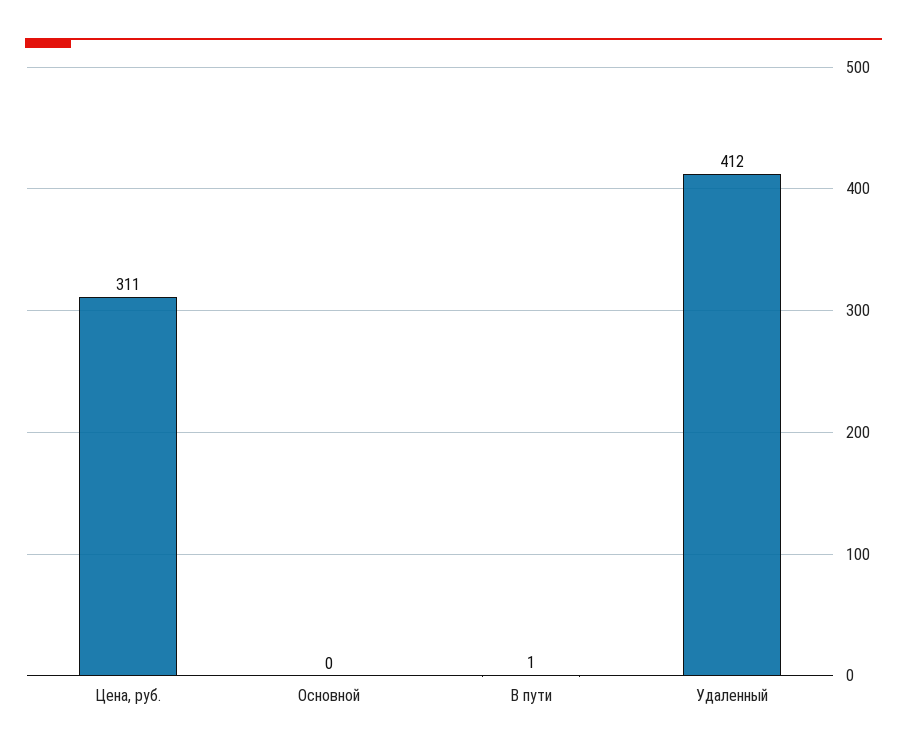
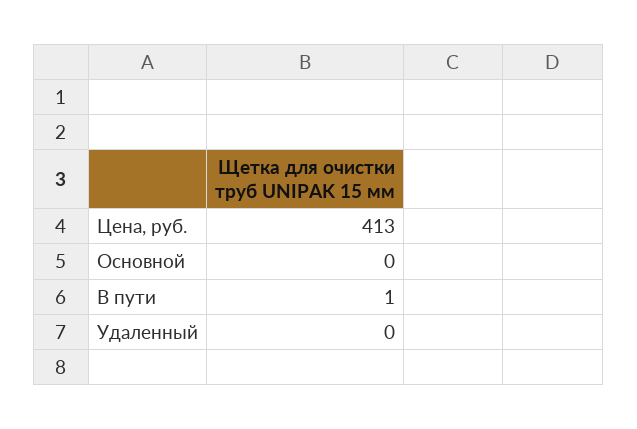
Цена, руб.: 311 -> 413
Удаленный: 412 -> 0

